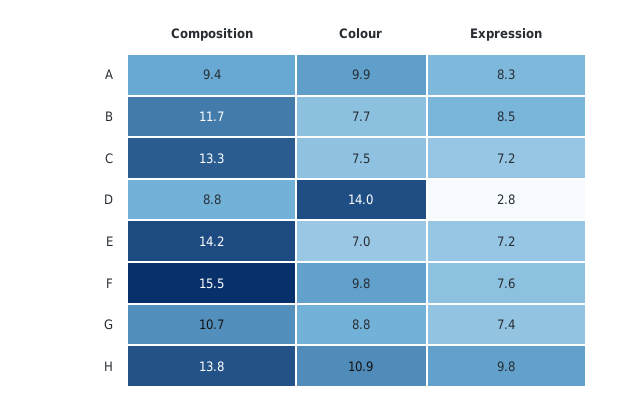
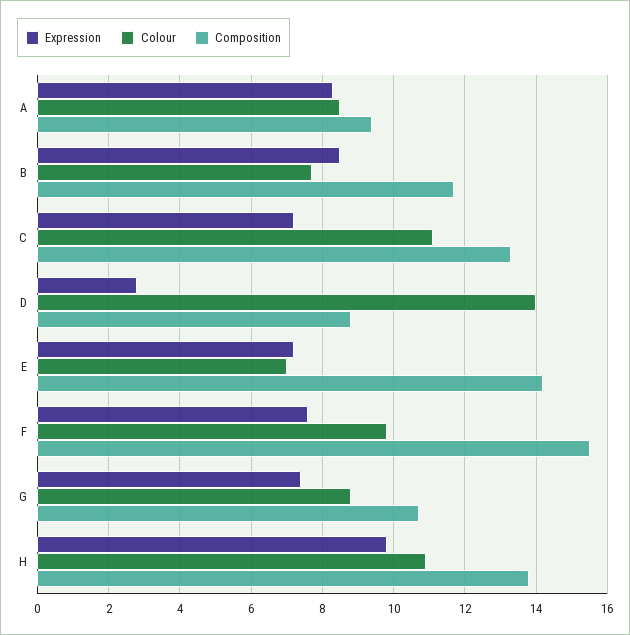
Colour, A: 9.9 -> 8.5
Colour, C: 7.5 -> 11

